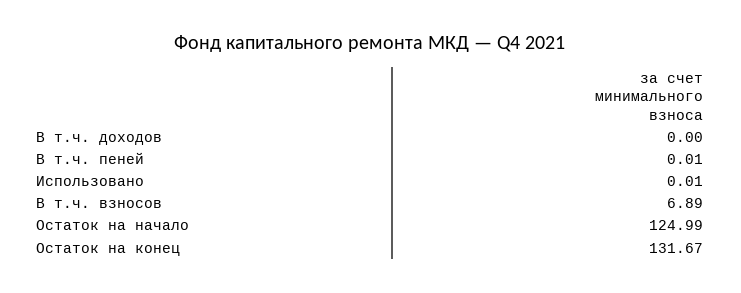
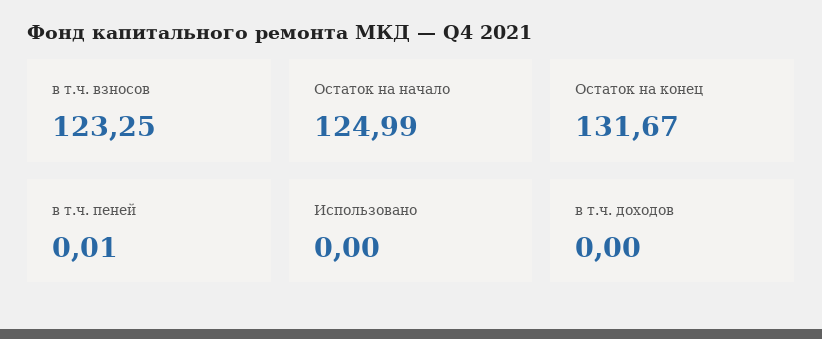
Использовано: 0.01 -> 0
В т.ч. взносов: 6.89 -> 123.25

